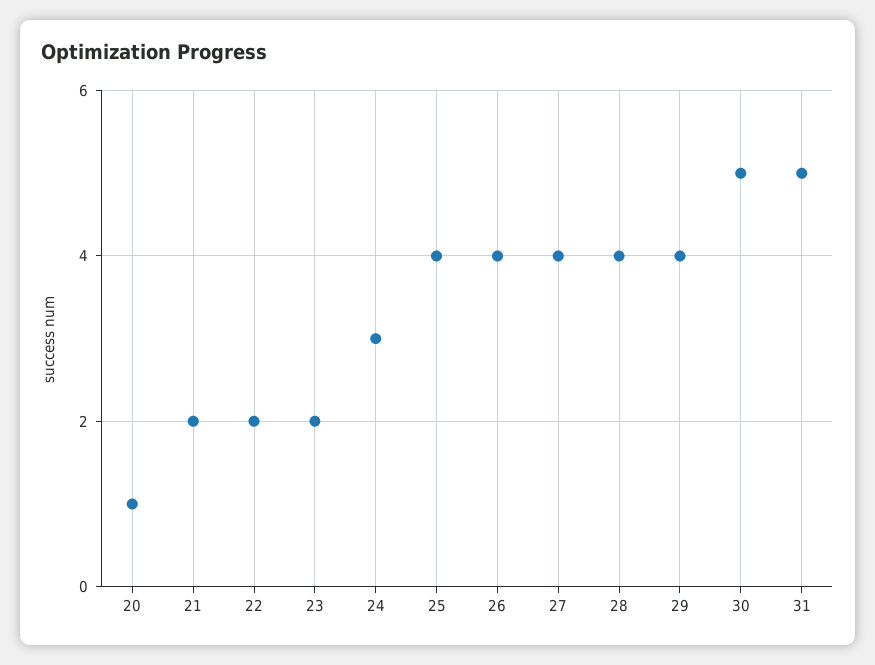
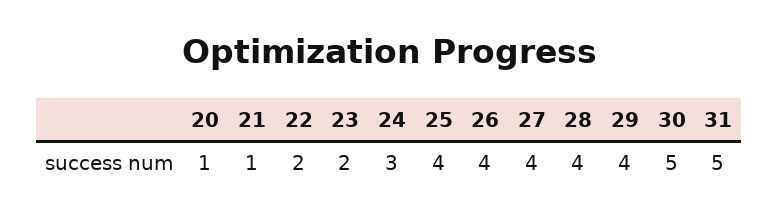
21: 2 -> 1

